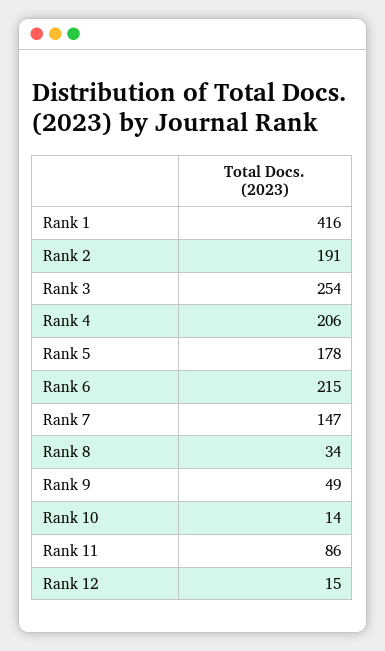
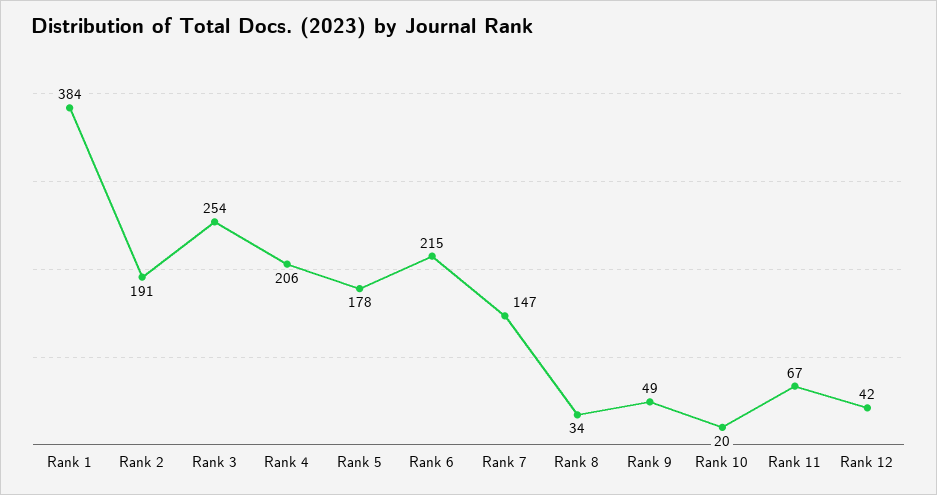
Rank 1: 416 -> 384
Rank 10: 14 -> 20
Rank 11: 86 -> 67
Rank 12: 15 -> 42

